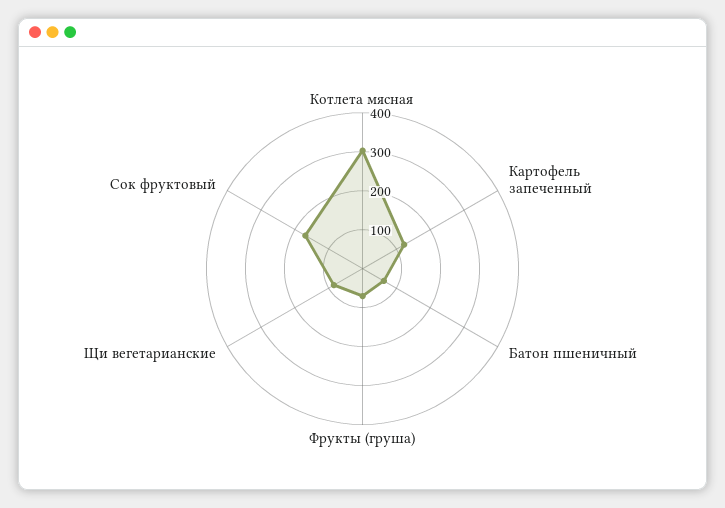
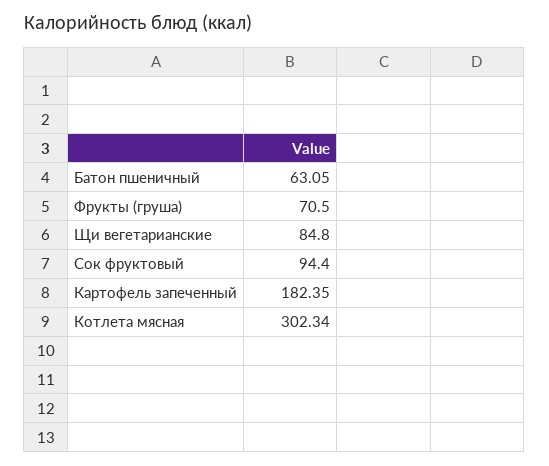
Картофель запеченный: 125 -> 182.35
Сок фруктовый: 175 -> 94.4

